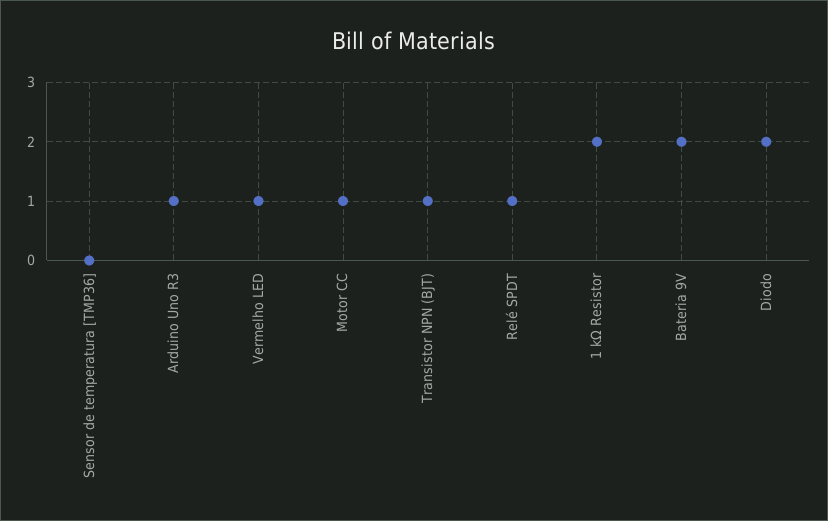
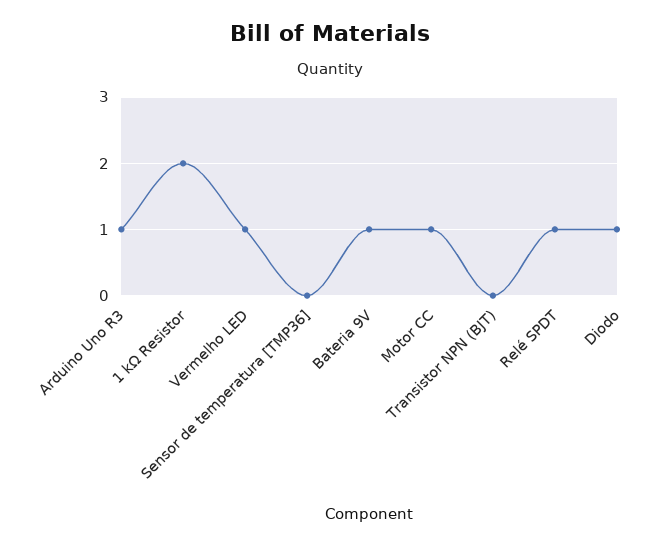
Transistor NPN (BJT): 1 -> 0
Bateria 9V: 2 -> 1
Diodo: 2 -> 1

